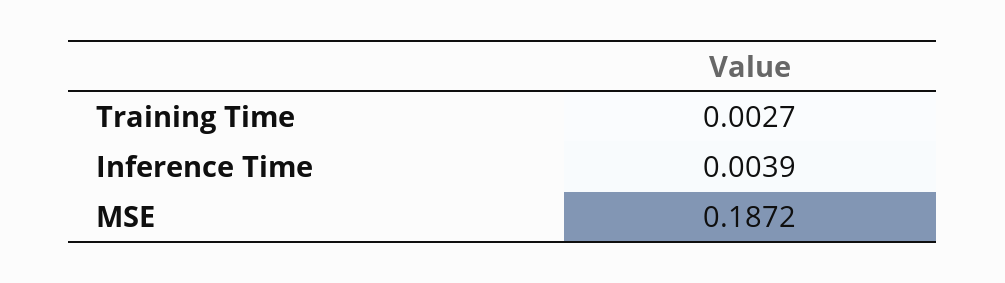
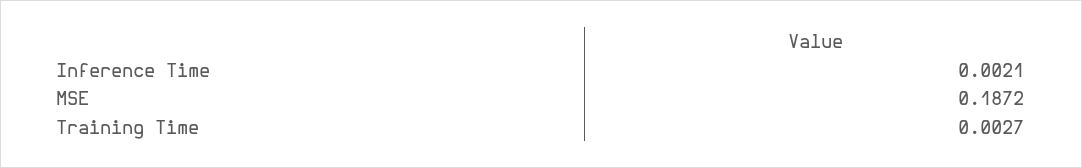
Inference Time: 0.0039 -> 0.0021

